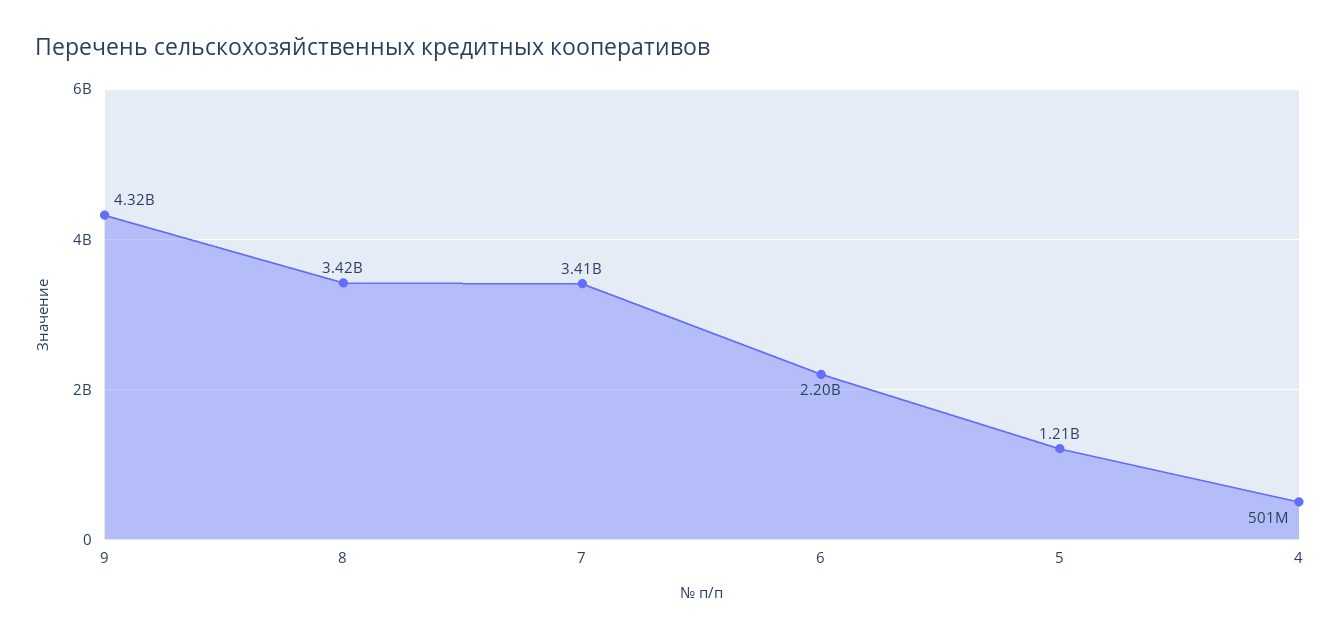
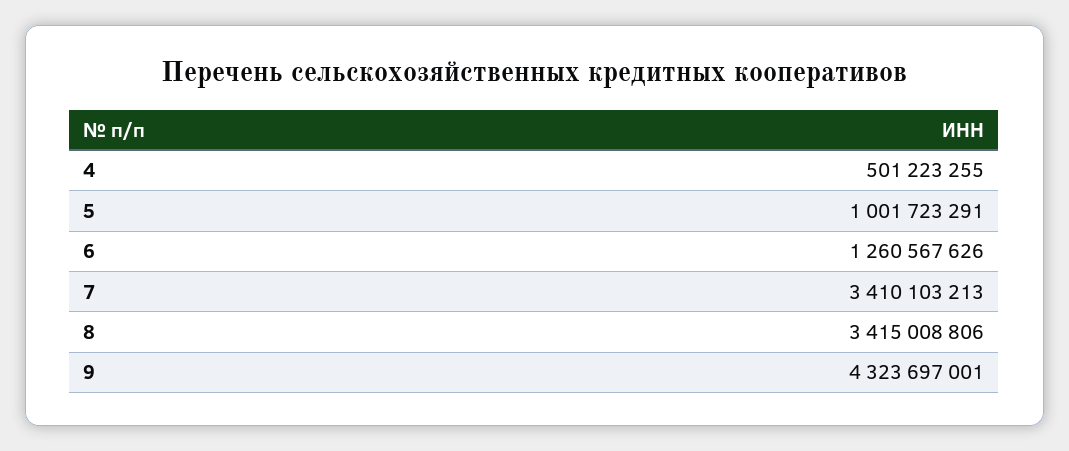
6: 2200000000 -> 1260567626
5: 1210000000 -> 1001723291

